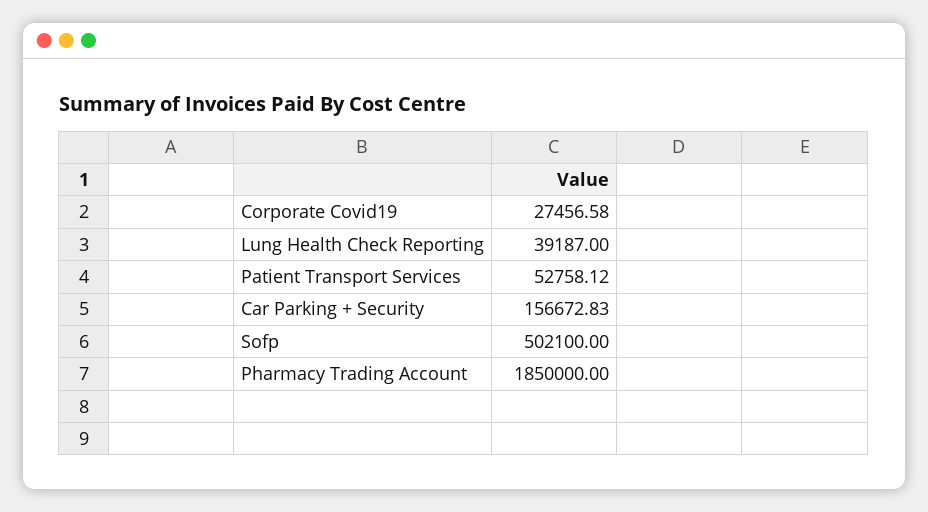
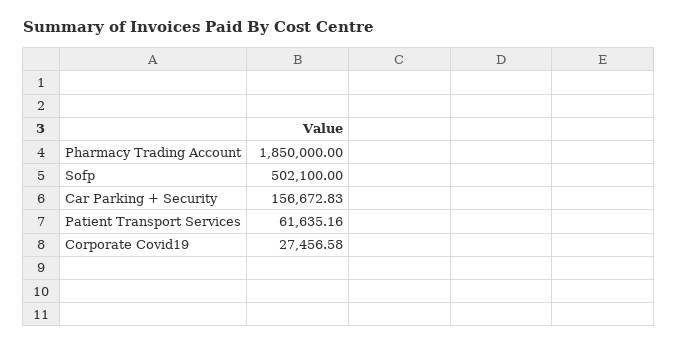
Lung Health Check Reporting: 39187 -> none
Patient Transport Services: 52758.12 -> 61635.16

